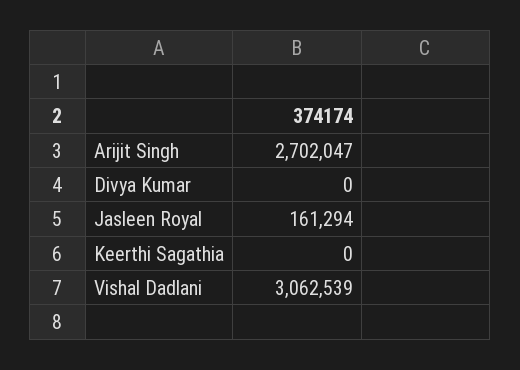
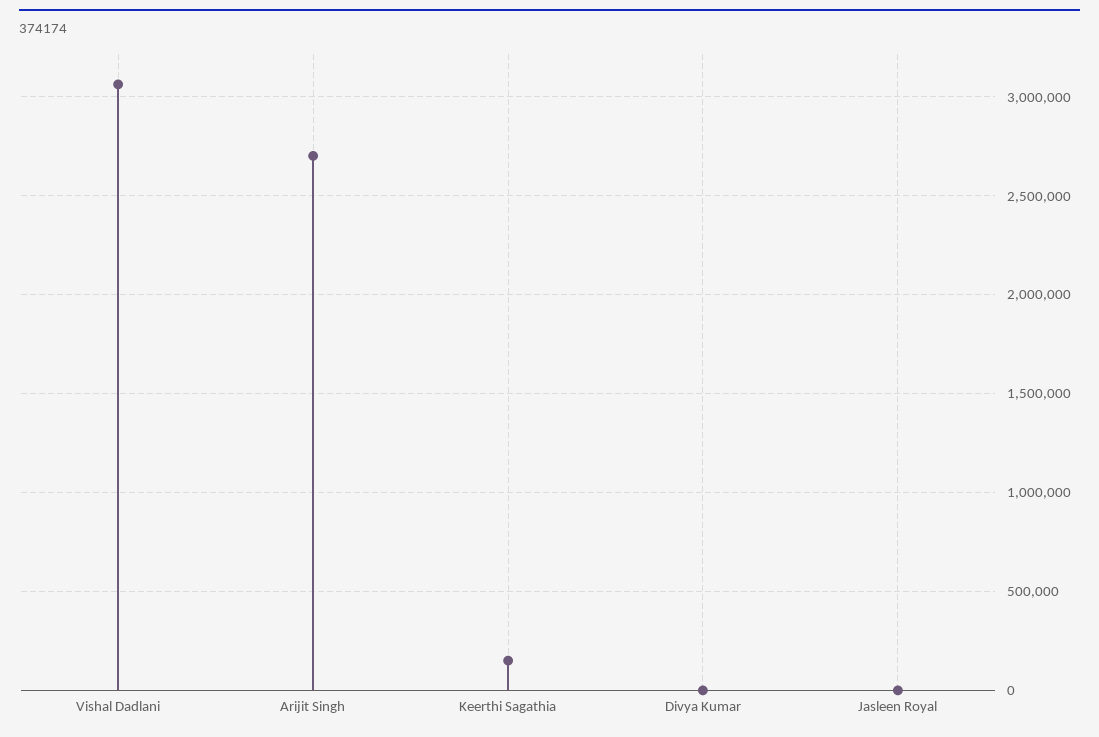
Jasleen Royal: 161294 -> 0
Keerthi Sagathia: 0 -> 150000

